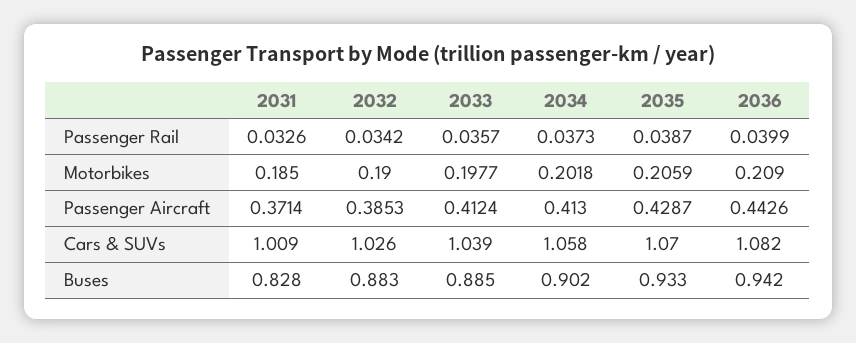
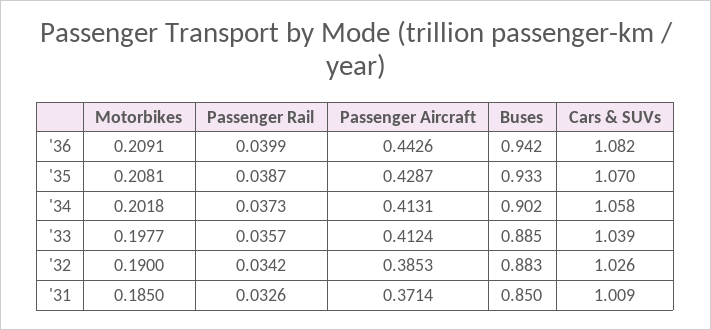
2035, Motorbikes: 0.2059 -> 0.2081
2036, Motorbikes: 0.209 -> 0.2091
2034, Passenger Aircraft: 0.413 -> 0.4131
2031, Buses: 0.828 -> 0.85

